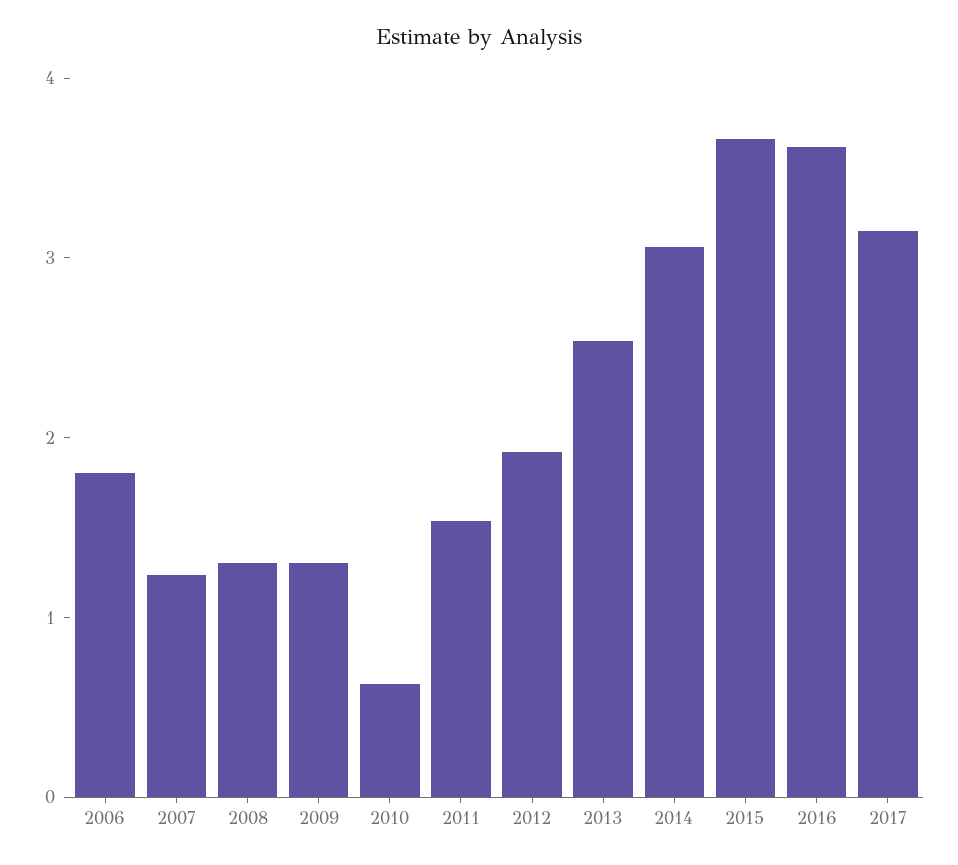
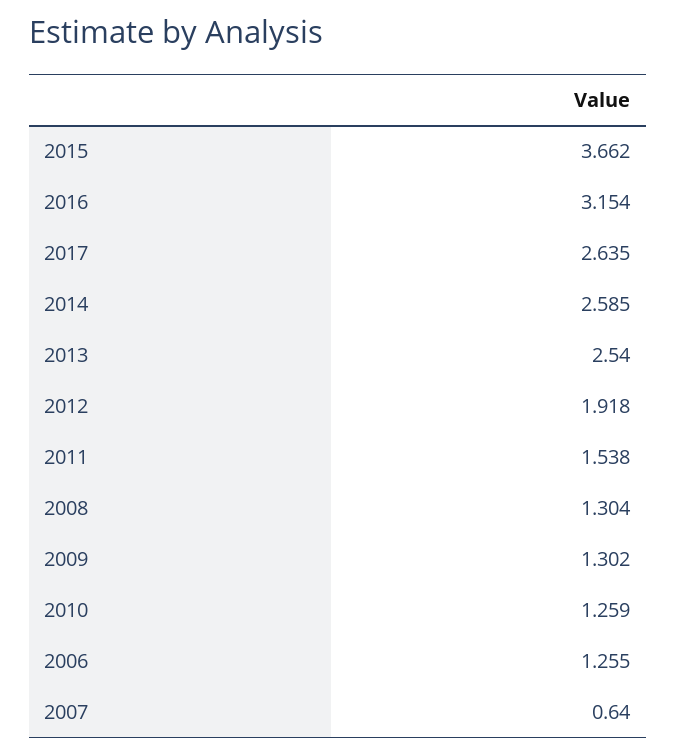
2006: 1.8 -> 1.255
2007: 1.2 -> 0.64
2010: 0.6 -> 1.259
2014: 3 -> 2.585
2016: 3.6 -> 3.154
2017: 3.2 -> 2.635

